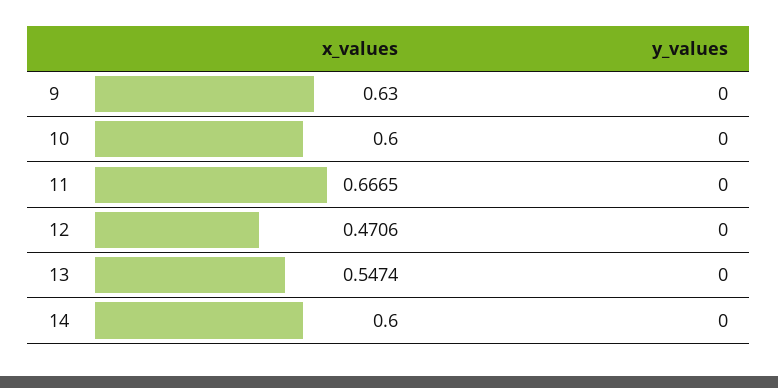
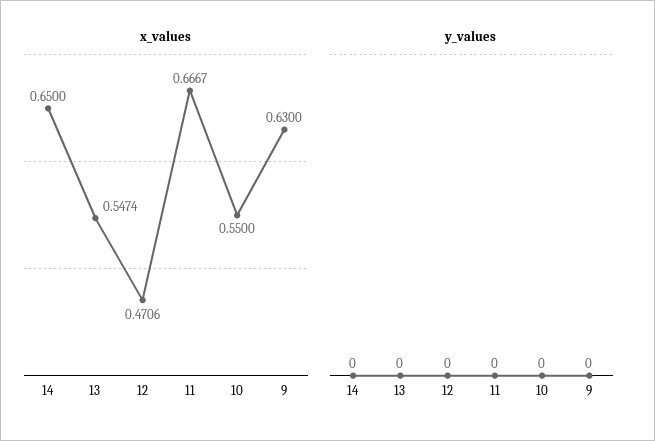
x_values, 10: 0.6 -> 0.55
x_values, 11: 0.6665 -> 0.6667
x_values, 14: 0.6 -> 0.65

